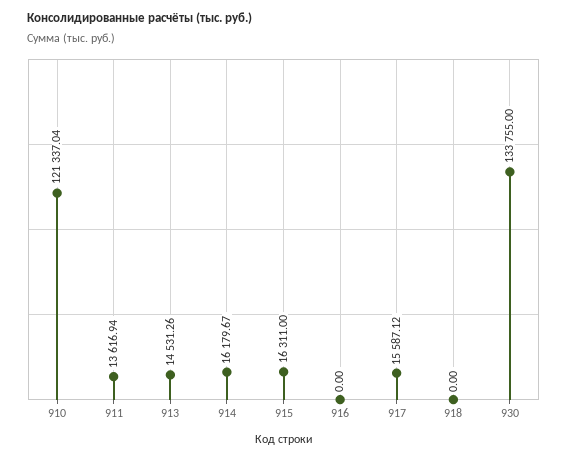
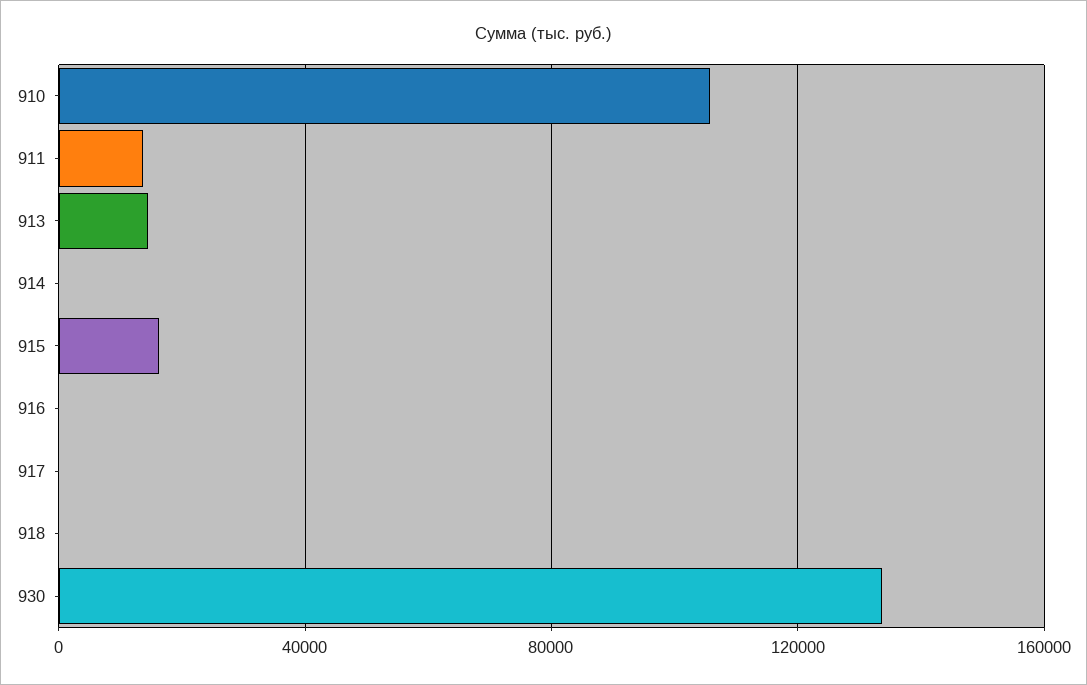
910: 121337.04 -> 105000
914: 16179.67 -> 0
917: 15587.12 -> 0

